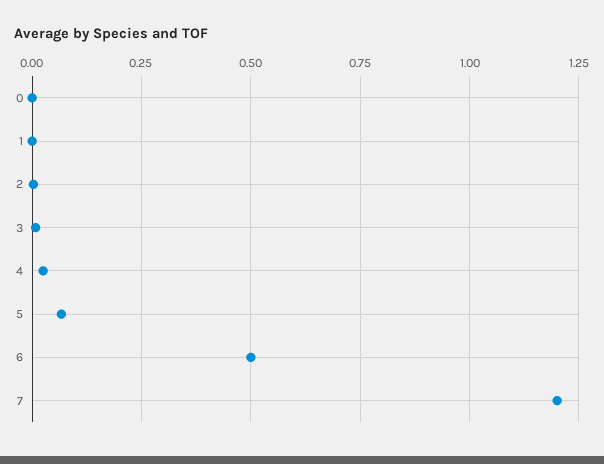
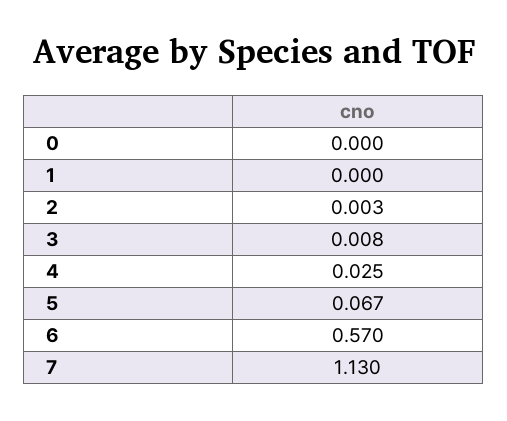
6: 0.5 -> 0.57
7: 1.2 -> 1.13

